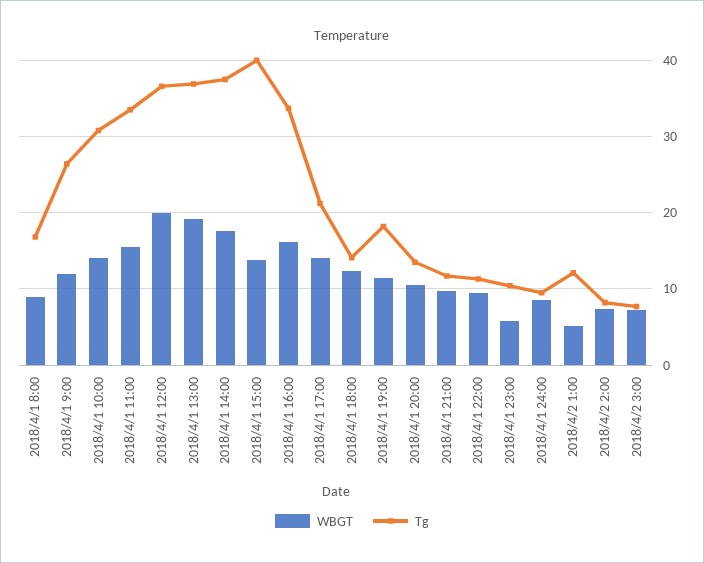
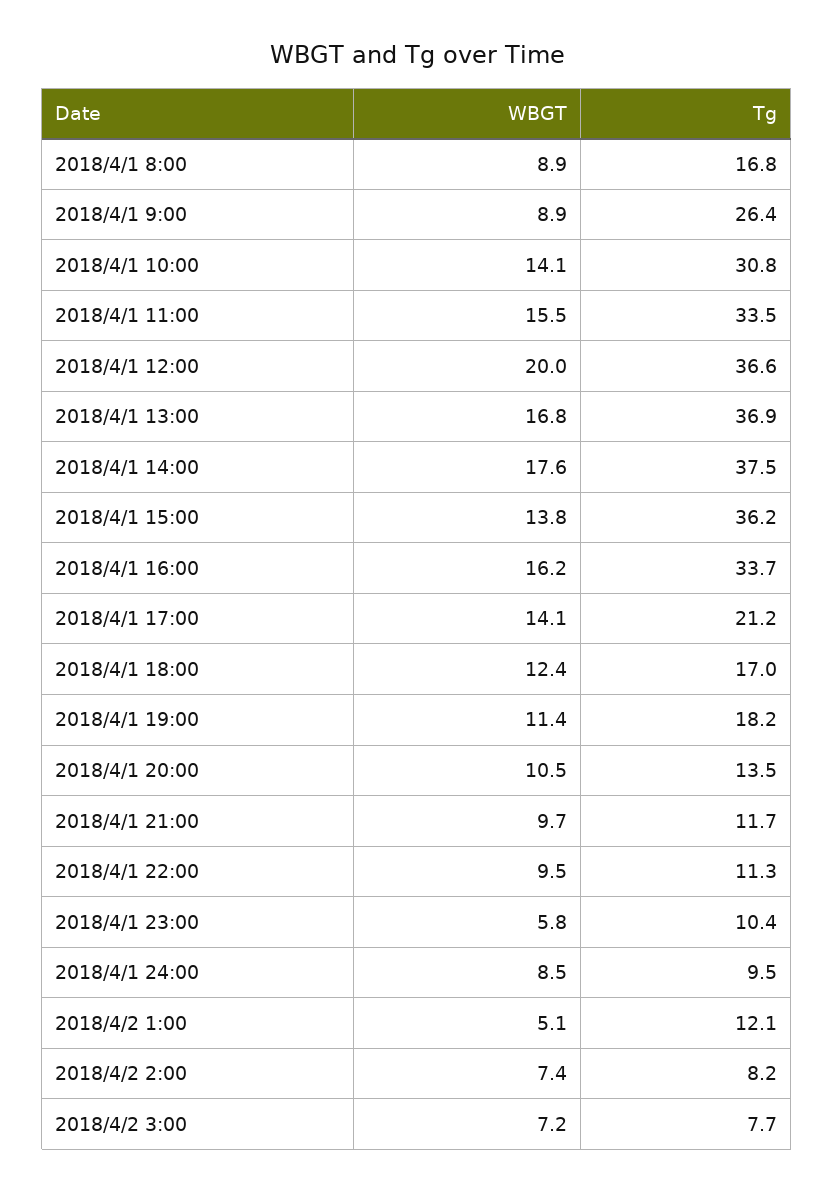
WBGT, 2018/4/1 9:00: 12 -> 8.9
WBGT, 2018/4/1 13:00: 19 -> 16.8
Tg, 2018/4/1 15:00: 40 -> 36.2
Tg, 2018/4/1 18:00: 14 -> 17

